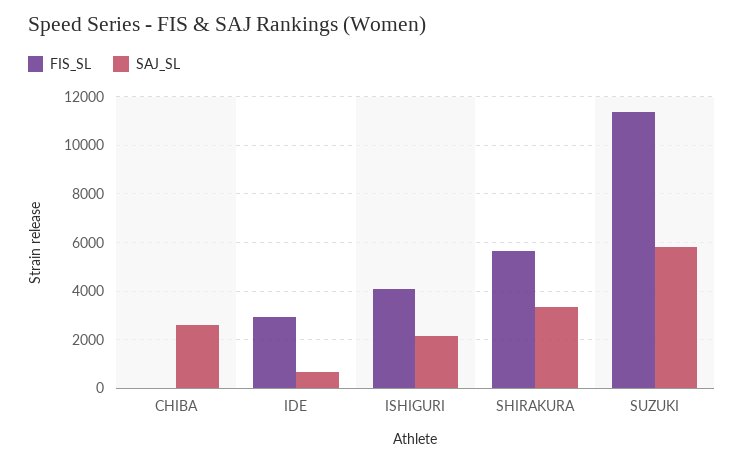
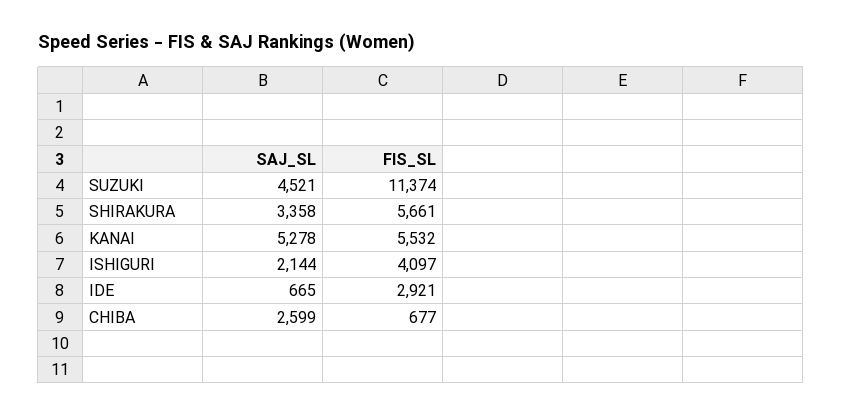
FIS_SL, CHIBA: 0 -> 677
SAJ_SL, SUZUKI: 5750 -> 4521
SAJ_SL, KANAI: none -> 5278
FIS_SL, KANAI: none -> 5532

